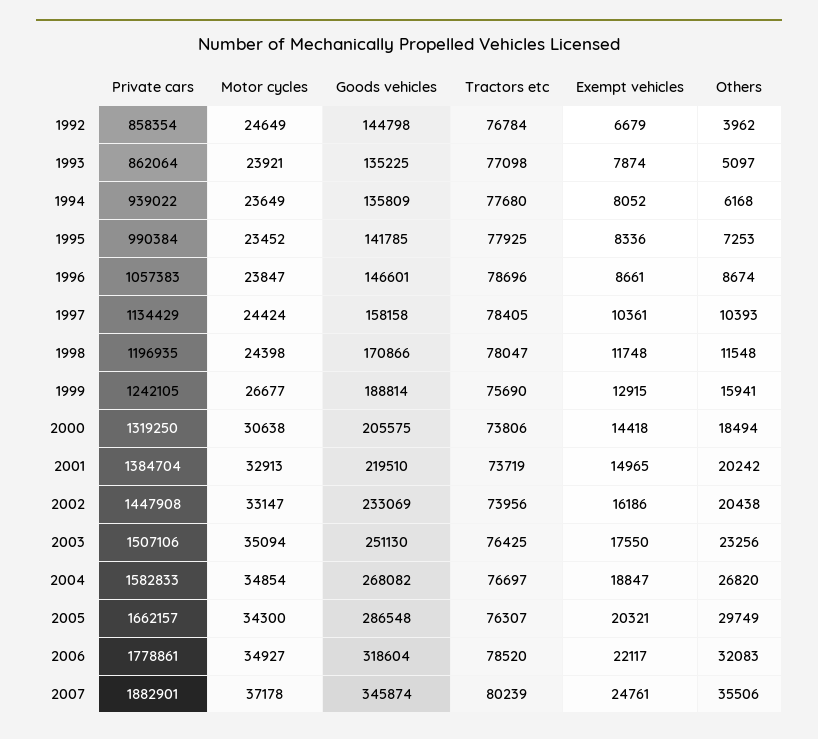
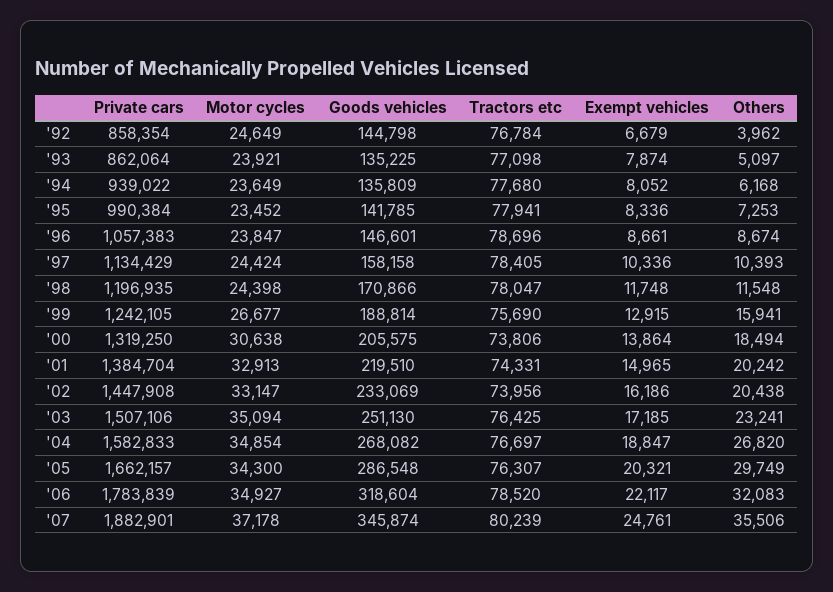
Tractors etc, 1995: 77925 -> 77941
Exempt vehicles, 1997: 10361 -> 10336
Exempt vehicles, 2000: 14418 -> 13864
Tractors etc, 2001: 73719 -> 74331
Exempt vehicles, 2003: 17550 -> 17185
Others, 2003: 23256 -> 23241
Private cars, 2006: 1778861 -> 1783839

